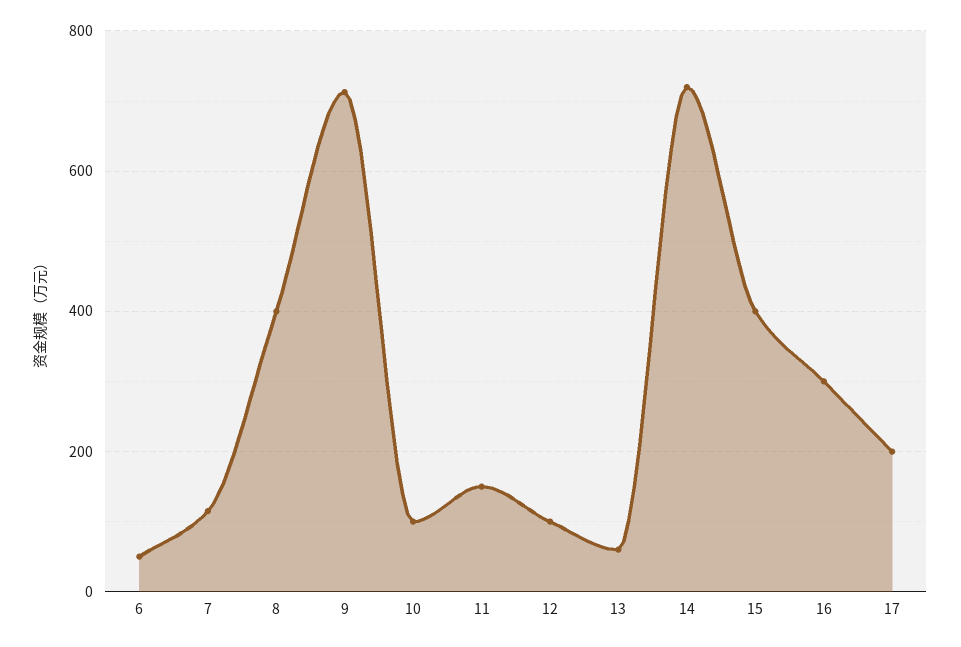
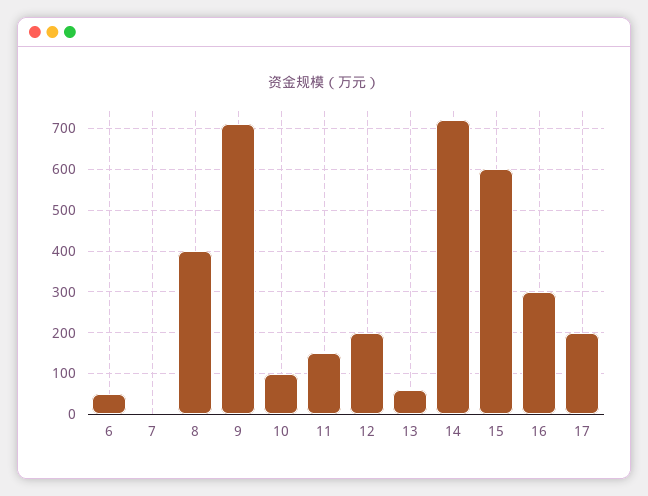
7: 120 -> 0
12: 100 -> 200
15: 400 -> 600

